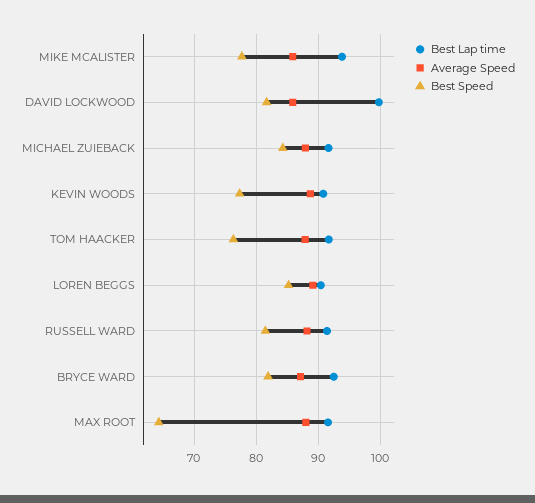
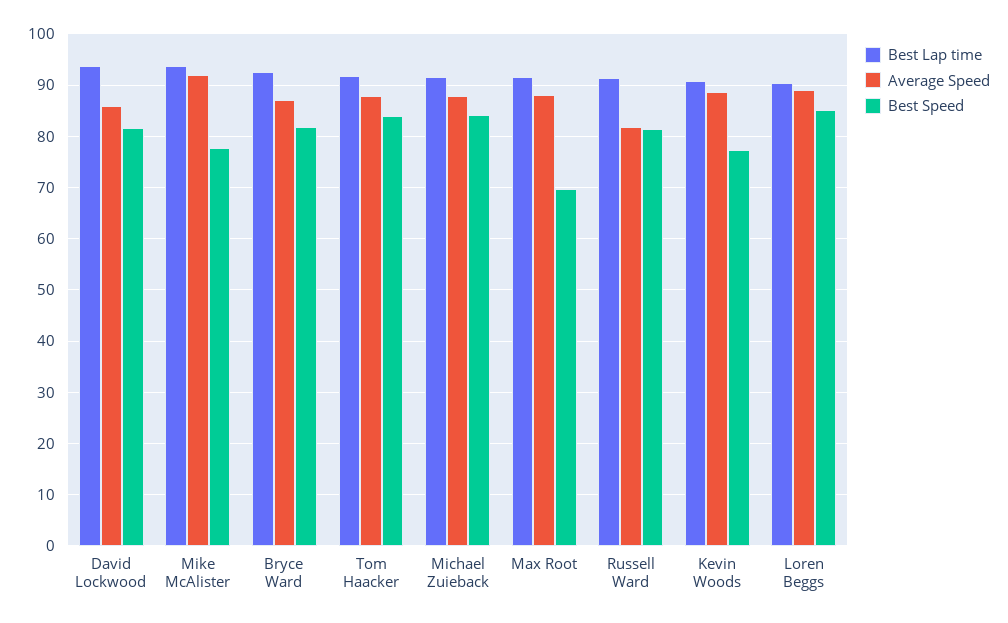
Average Speed, MIKE MCALISTER: 86 -> 92
Best Lap time, DAVID LOCKWOOD: 100 -> 94
Best Speed, TOM HAACKER: 76 -> 84
Average Speed, RUSSELL WARD: 88 -> 82
Best Speed, MAX ROOT: 64 -> 70

